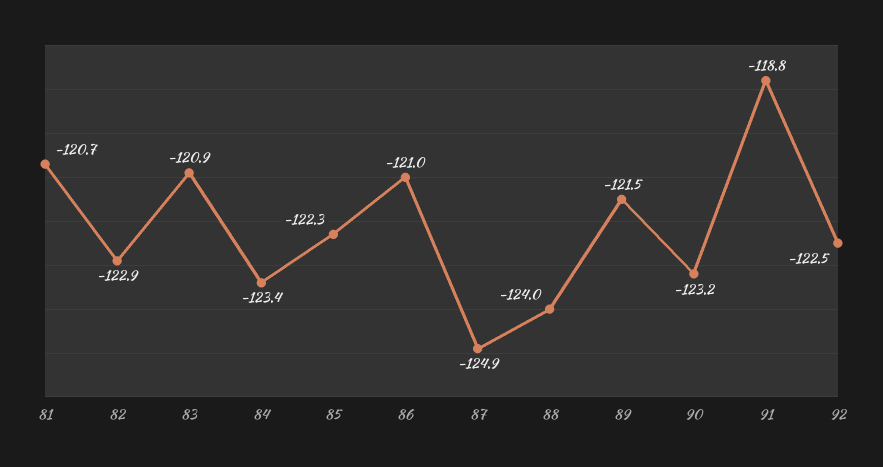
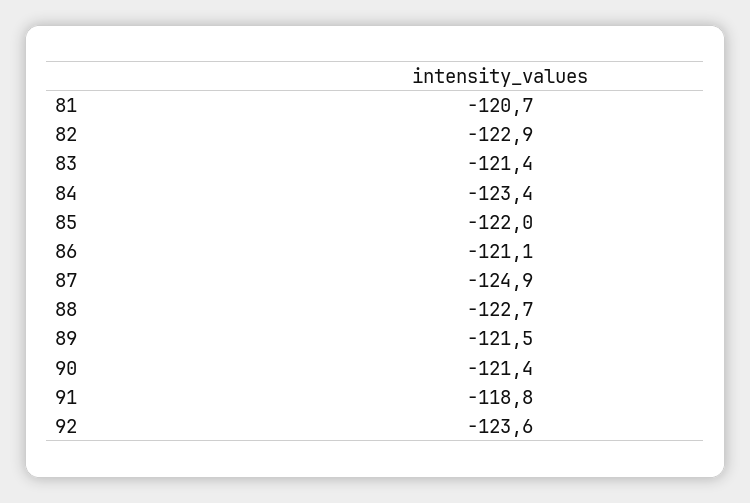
83: -120.9 -> -121.4
85: -122.3 -> -122
86: -121 -> -121.1
88: -124 -> -122.7
90: -123.2 -> -121.4
92: -122.5 -> -123.6

